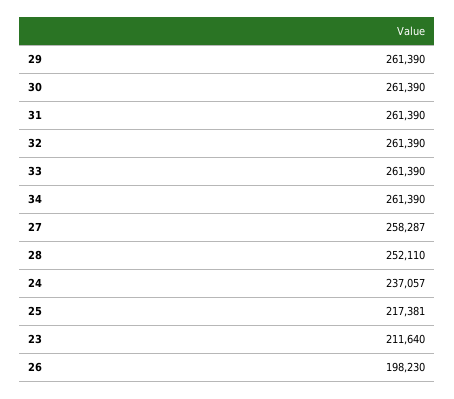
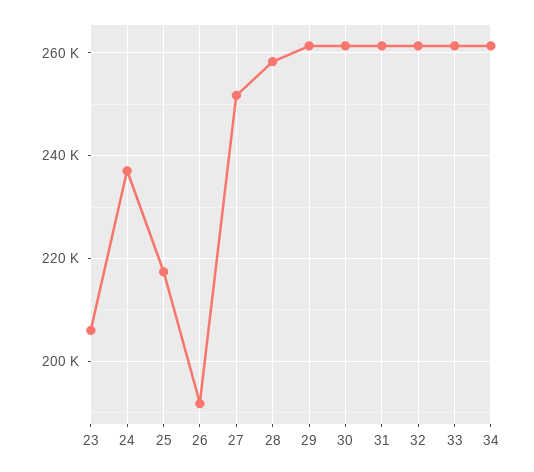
27: 258287 -> 252000
28: 252110 -> 258000
23: 211640 -> 206000
26: 198230 -> 192000

